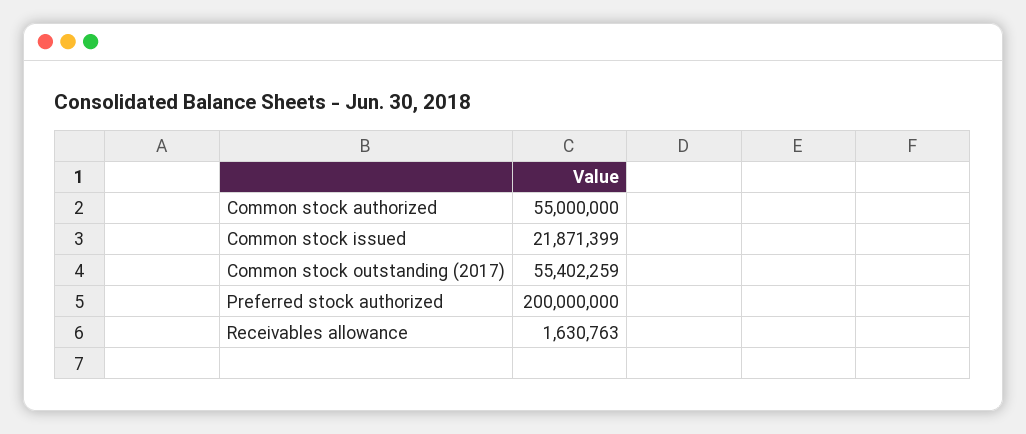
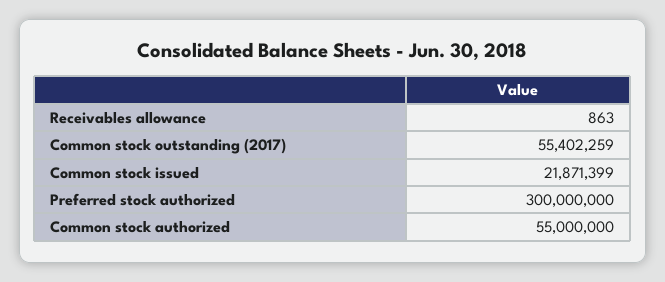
Preferred stock authorized: 200000000 -> 300000000
Receivables allowance: 1630763 -> 863

